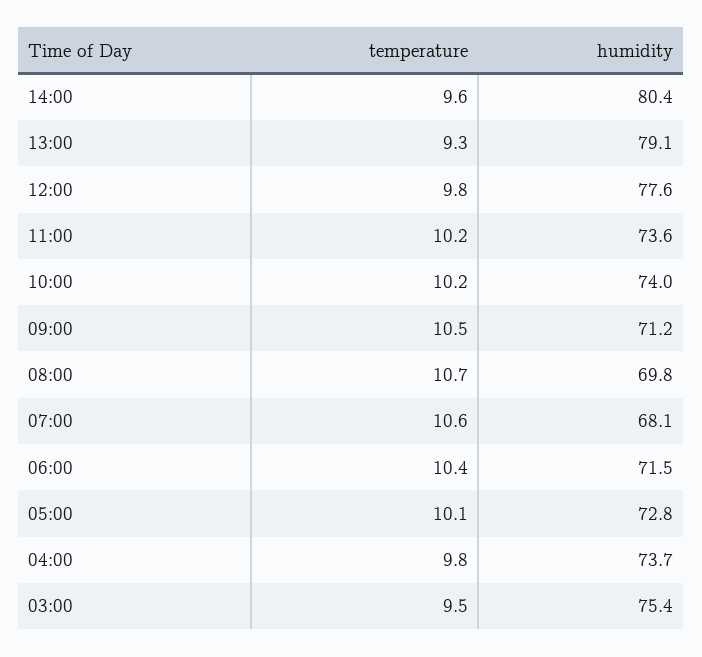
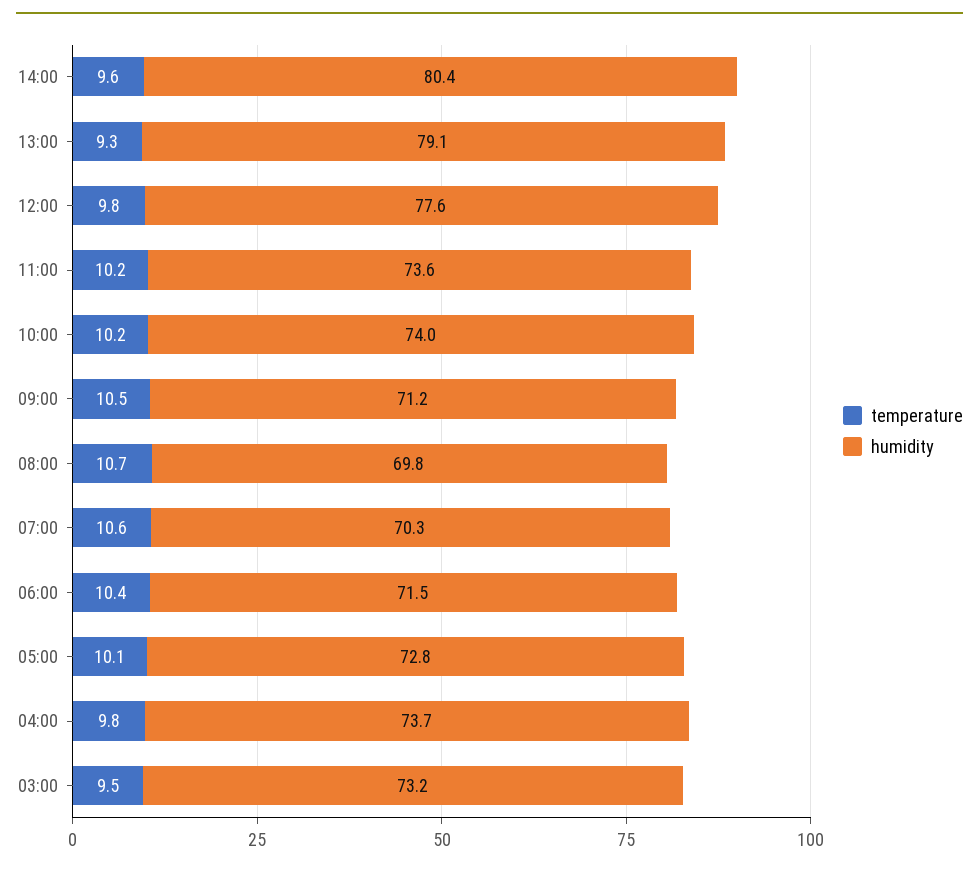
humidity, 07:00: 68.1 -> 70.3
humidity, 03:00: 75.4 -> 73.2

